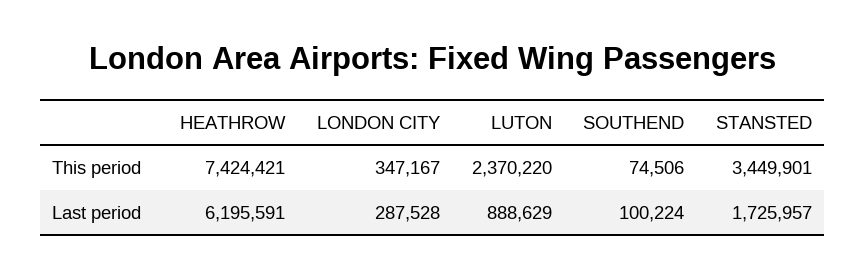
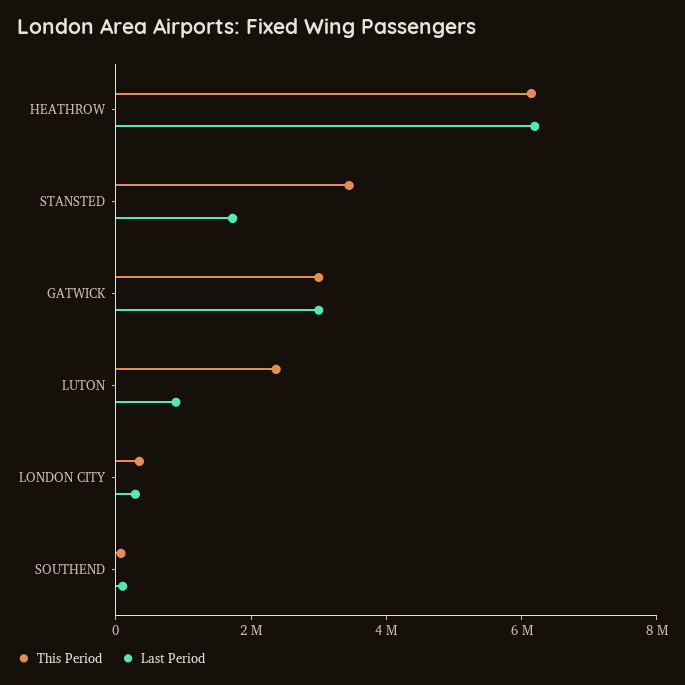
This period, HEATHROW: 7424421 -> 6000000
This period, GATWICK: none -> 3000000
Last period, GATWICK: none -> 3000000

